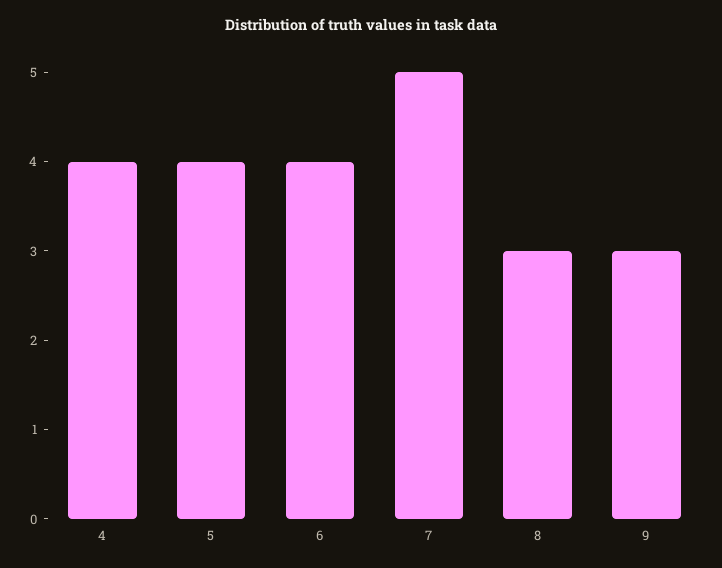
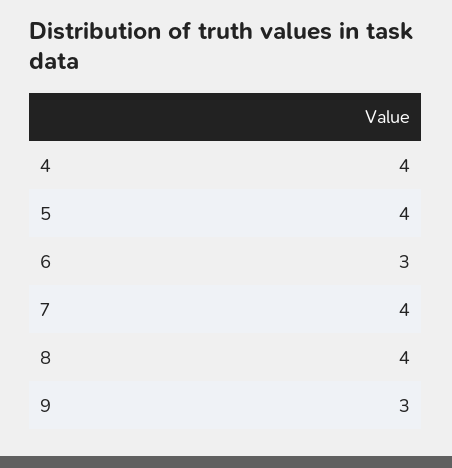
6: 4 -> 3
7: 5 -> 4
8: 3 -> 4

